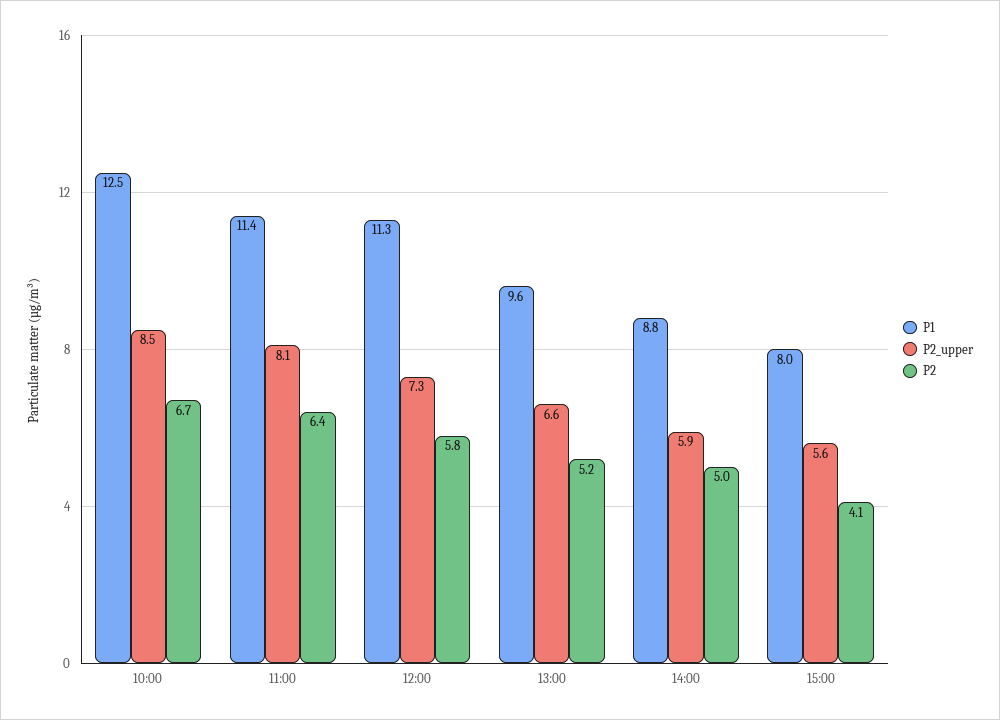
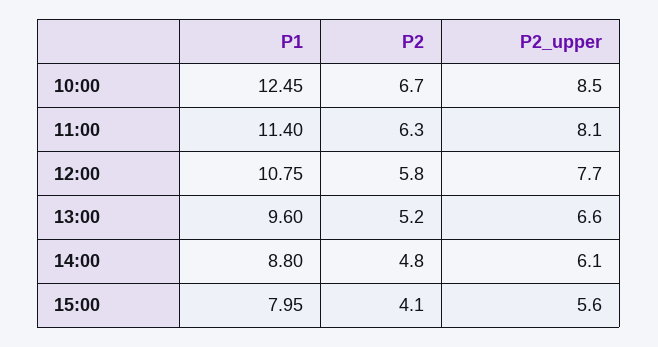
P2, 11:00: 6.4 -> 6.3
P1, 12:00: 11.3 -> 10.75
P2_upper, 12:00: 7.3 -> 7.7
P2_upper, 14:00: 5.9 -> 6.1
P2, 14:00: 5 -> 4.8

